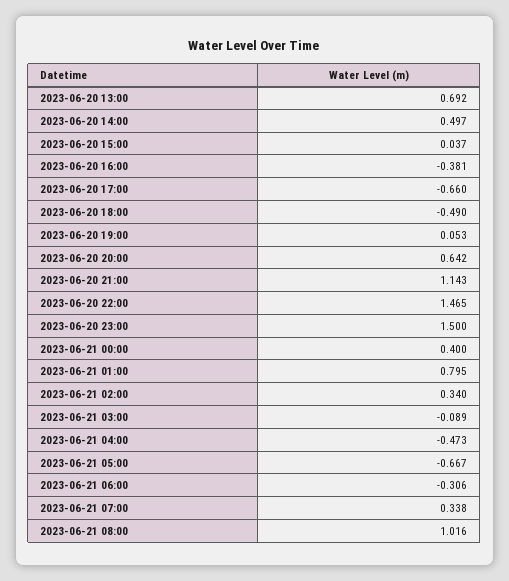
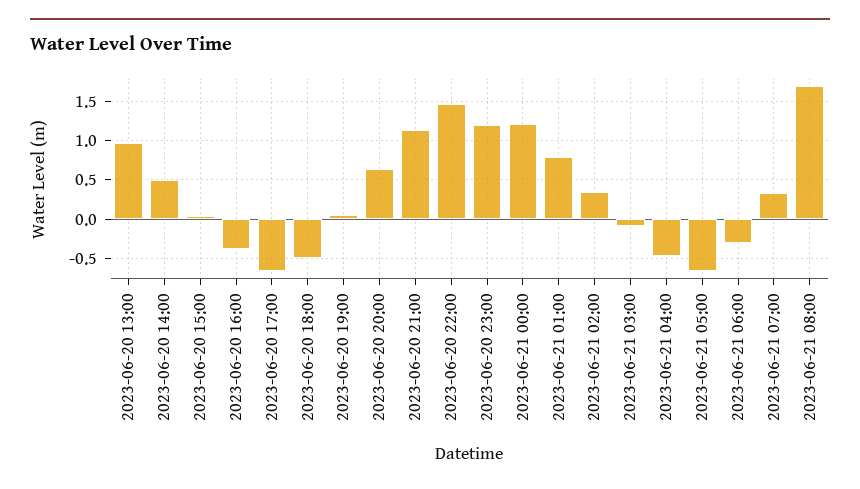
2023-06-20 13:00: 0.692 -> 1
2023-06-20 23:00: 1.5 -> 1.2
2023-06-21 00:00: 0.4 -> 1.2
2023-06-21 08:00: 1.016 -> 1.7

